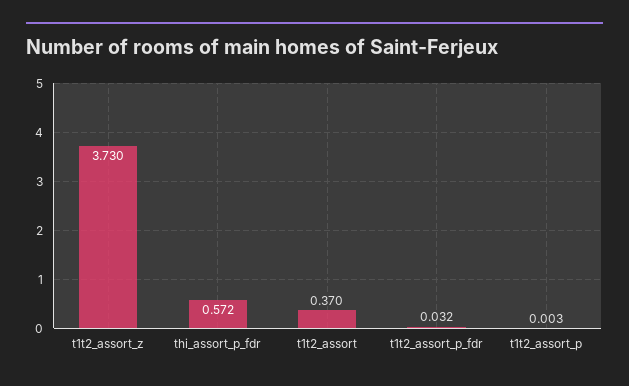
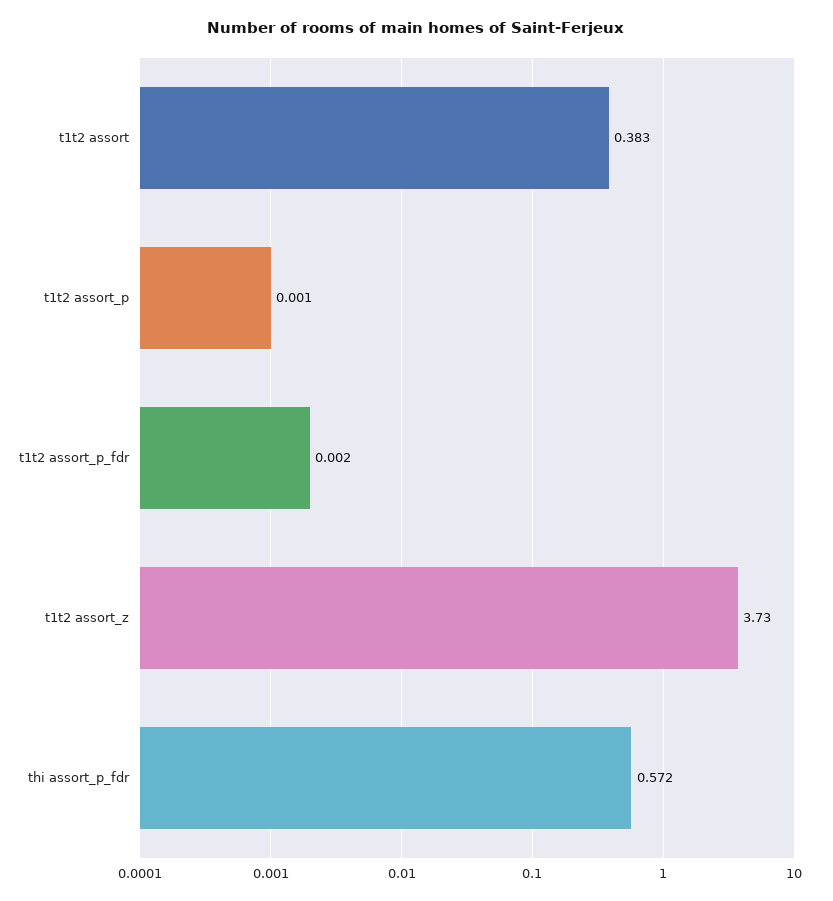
t1t2_assort: 0.37 -> 0.383
t1t2_assort_p_fdr: 0.032 -> 0.002
t1t2_assort_p: 0.003 -> 0.001

